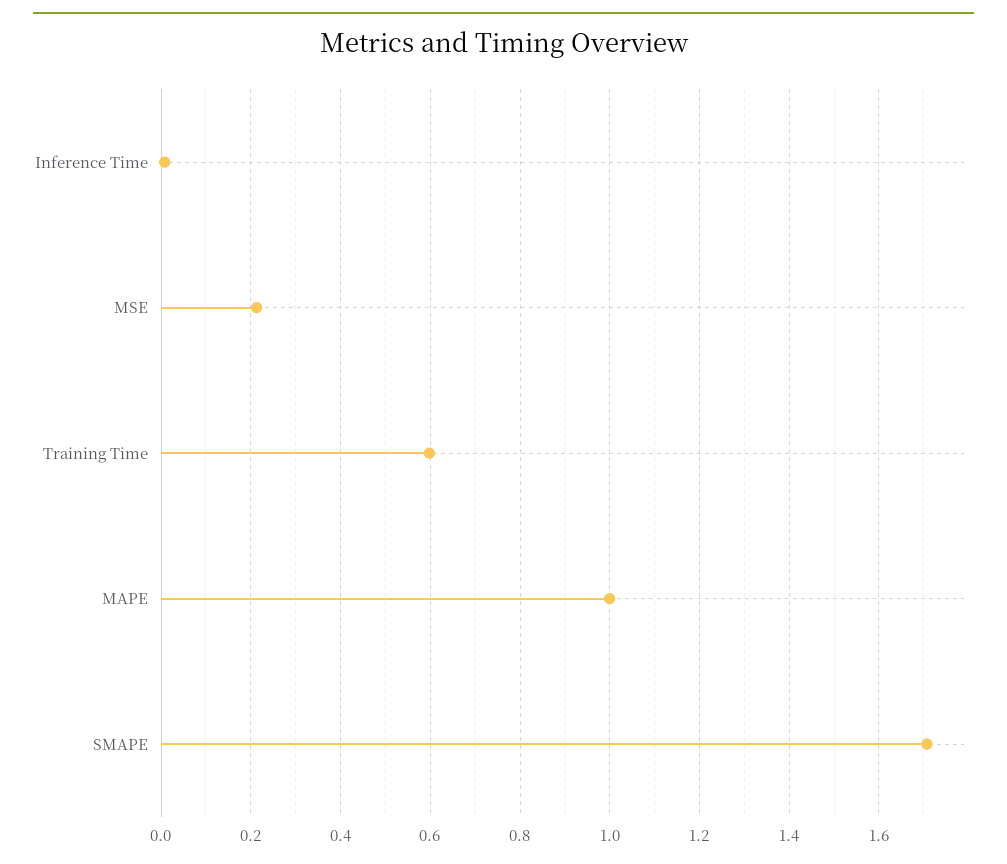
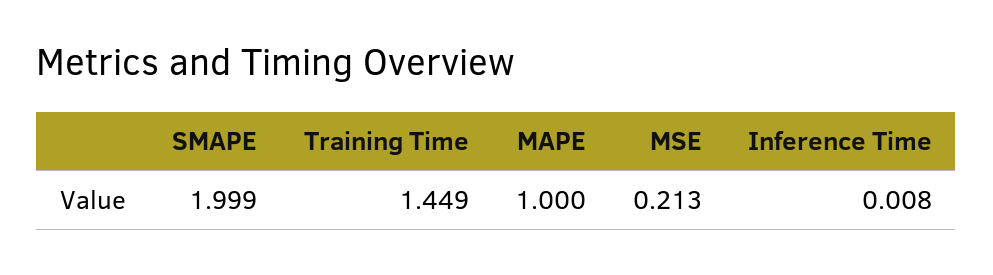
Training Time: 0.6 -> 1.449
SMAPE: 1.7 -> 1.999

